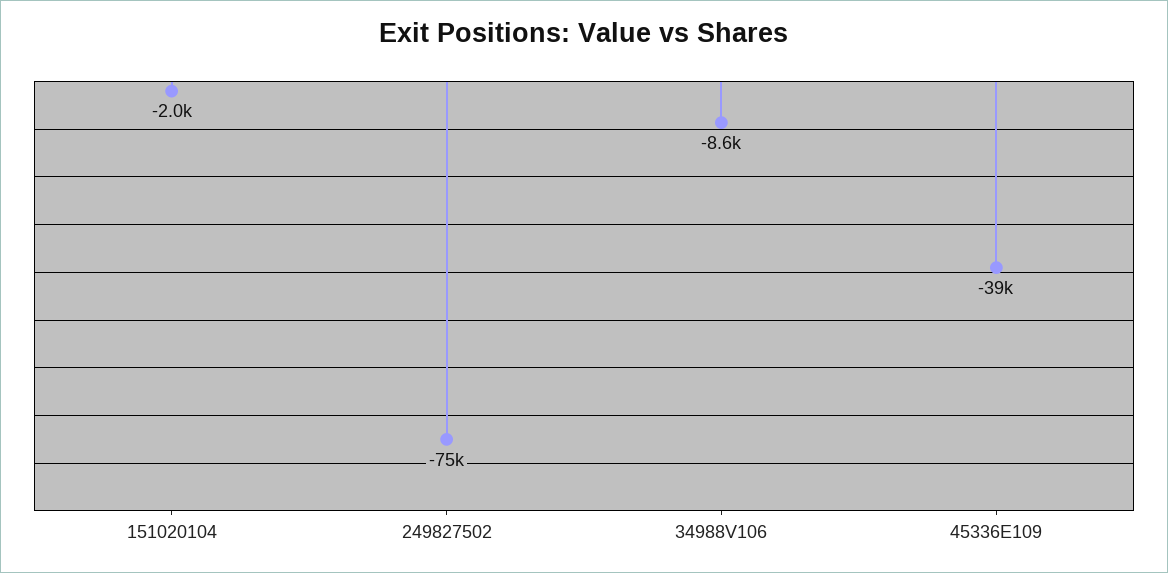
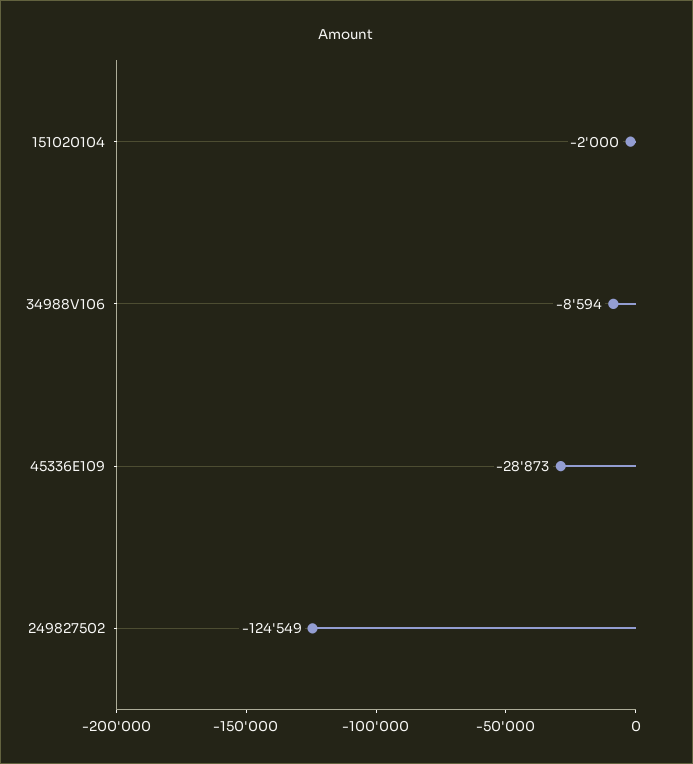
249827502: -75000 -> -124549
45336E109: -39000 -> -28873

